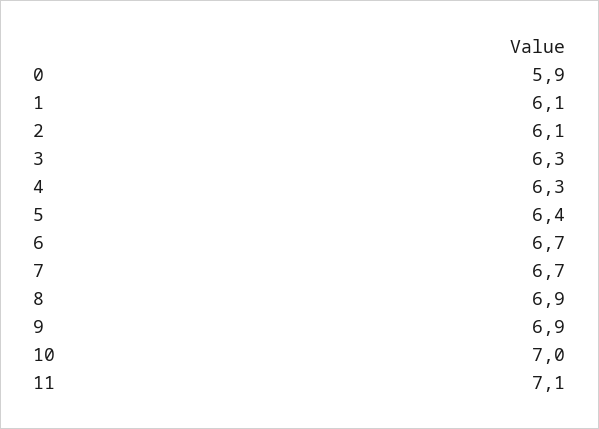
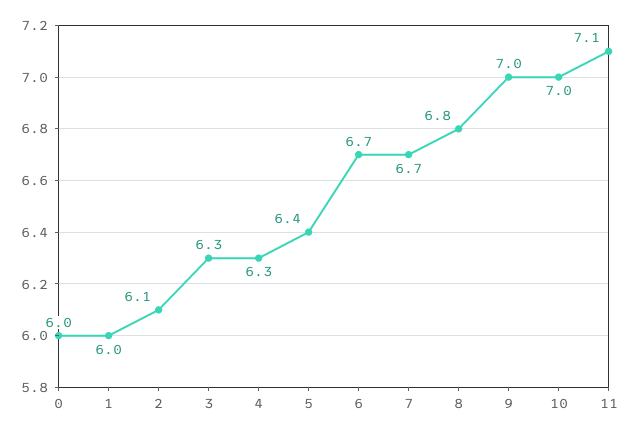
0: 5.9 -> 6
1: 6.1 -> 6
8: 6.9 -> 6.8
9: 6.9 -> 7

